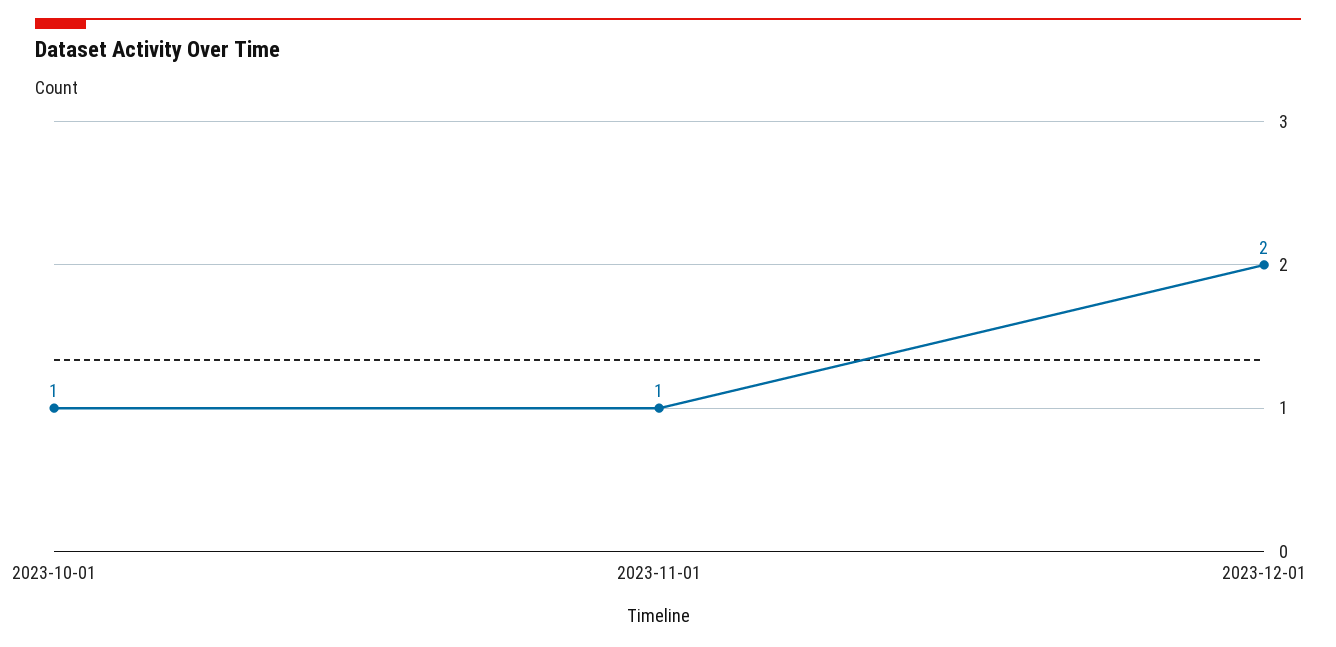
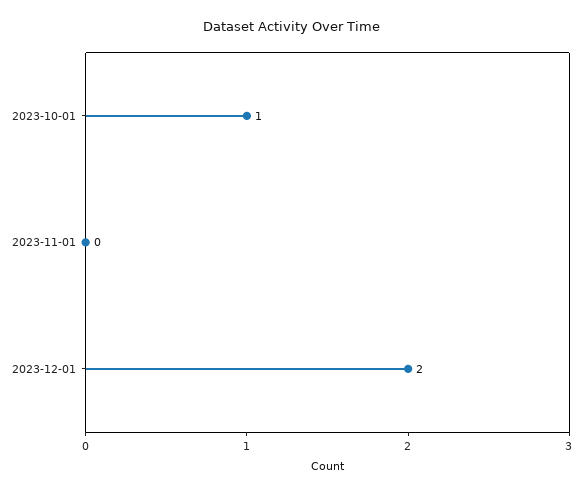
2023-11-01: 1 -> 0

